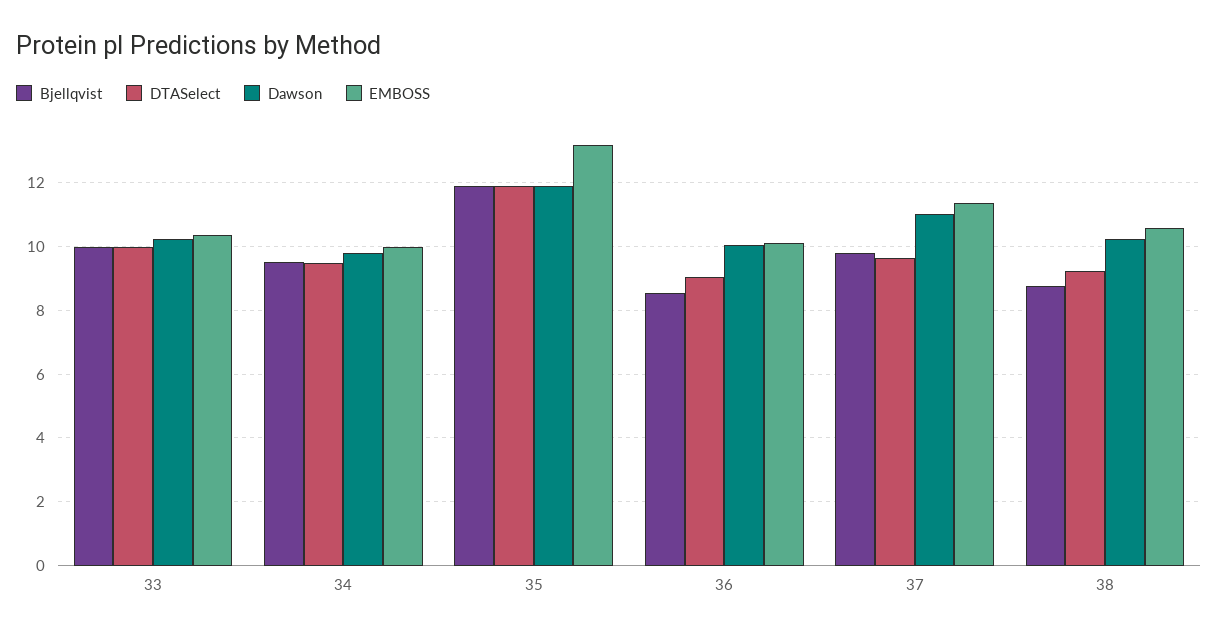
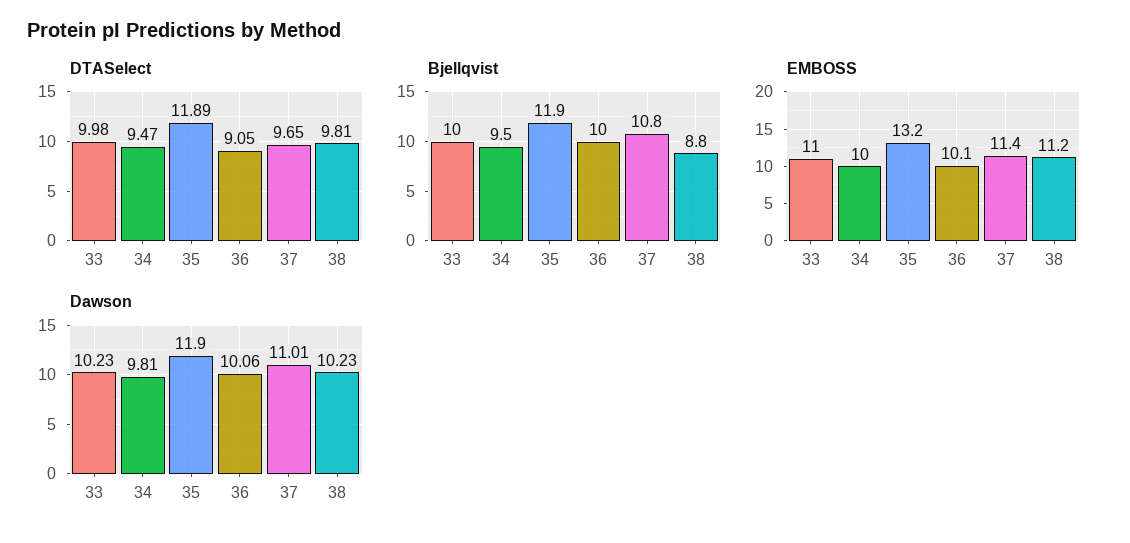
EMBOSS, 33: 10.4 -> 11
Bjellqvist, 36: 8.6 -> 10
Bjellqvist, 37: 9.8 -> 10.8
DTASelect, 38: 9.2 -> 9.81
EMBOSS, 38: 10.6 -> 11.2

